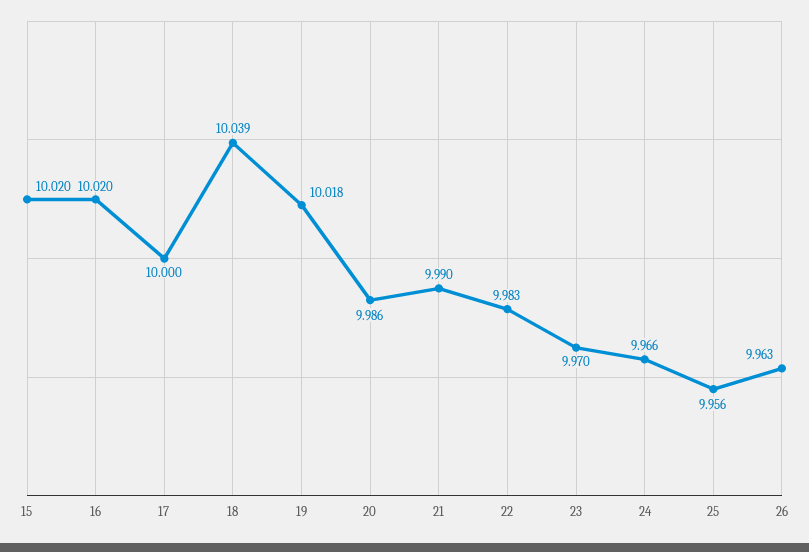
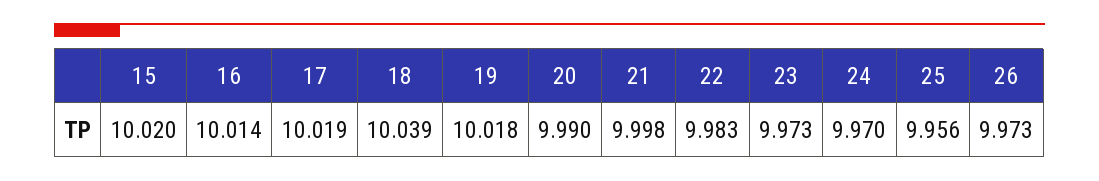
16: 10.02 -> 10.014
17: 10 -> 10.019
20: 9.986 -> 9.99
21: 9.99 -> 9.998
23: 9.97 -> 9.973
24: 9.966 -> 9.97
26: 9.963 -> 9.973

